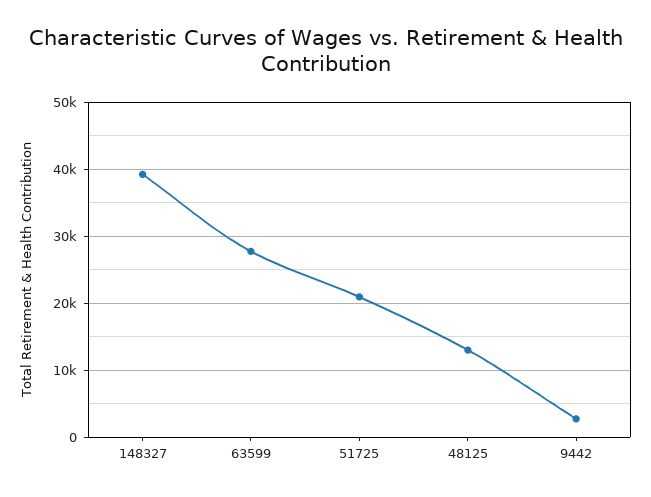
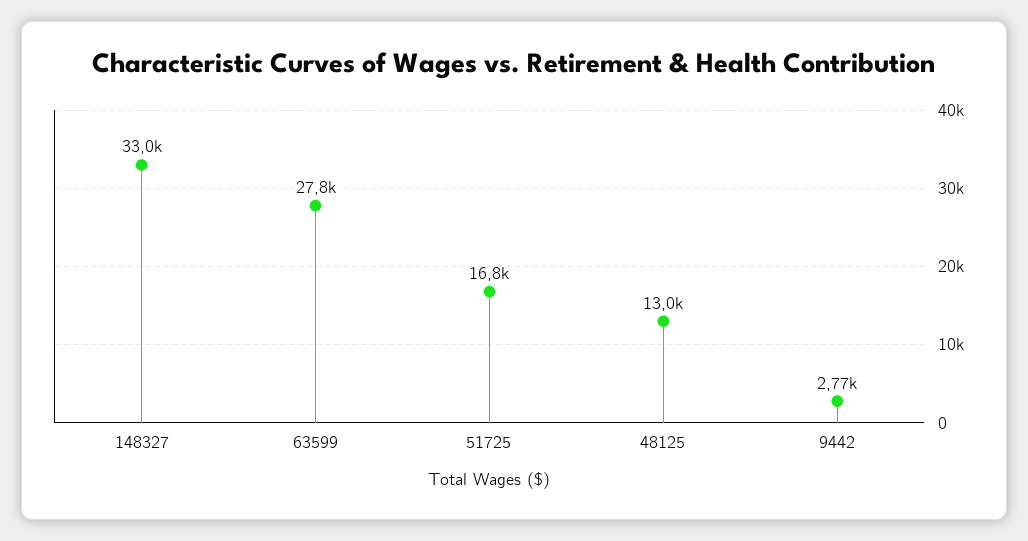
148327: 39000 -> 33000
51725: 21000 -> 16800

